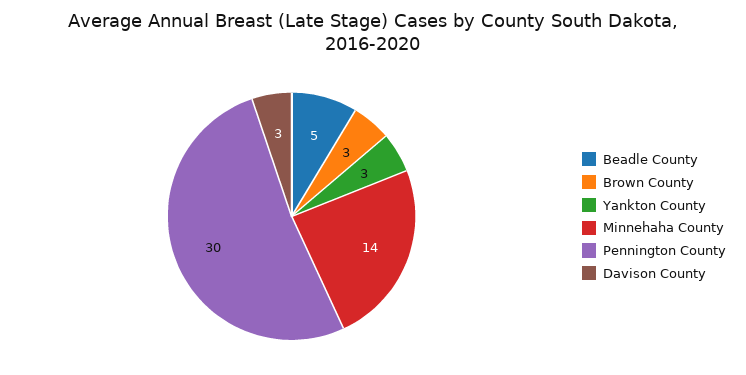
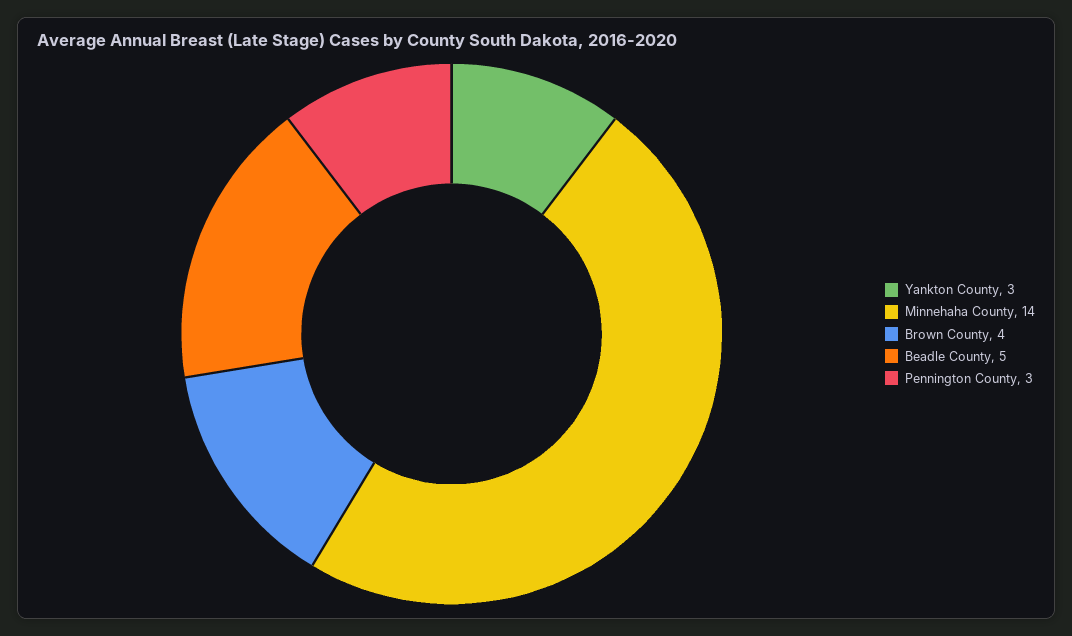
Brown County: 3 -> 4
Pennington County: 30 -> 3
Davison County: 3 -> none

